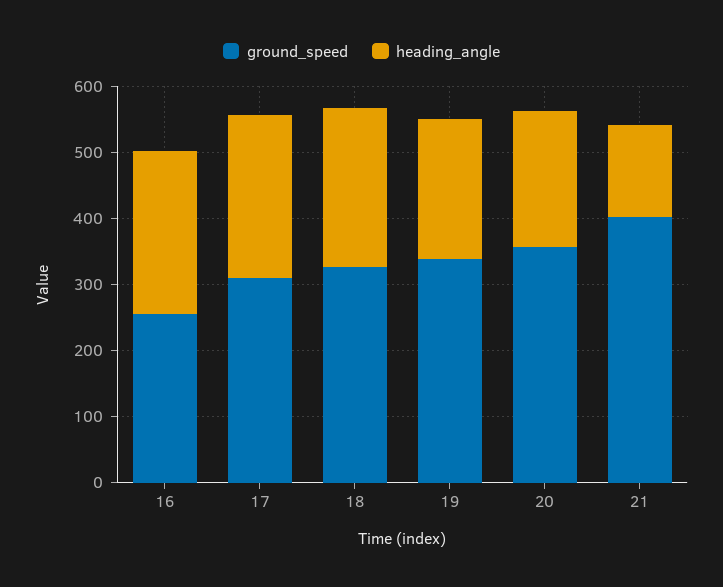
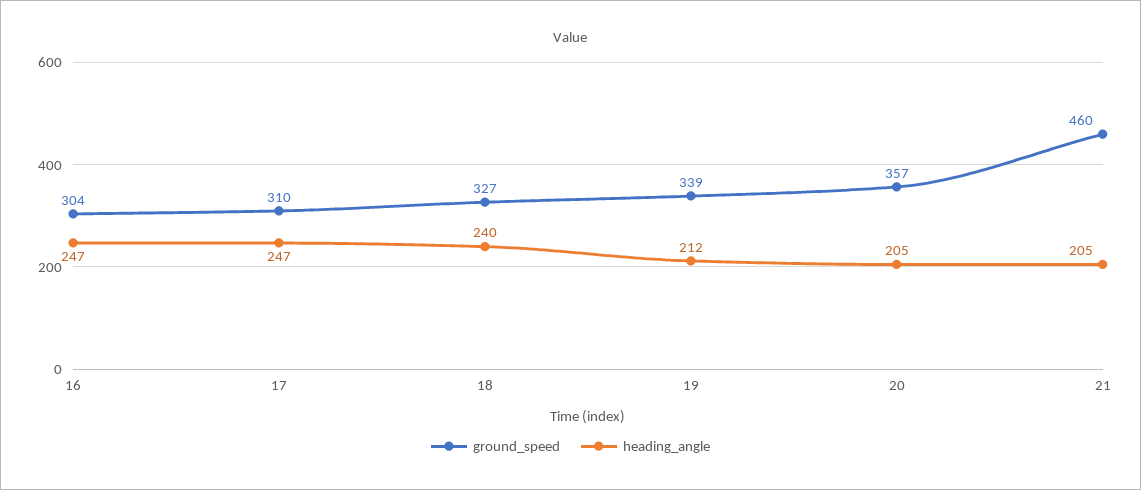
ground_speed, 16: 260 -> 304
ground_speed, 21: 400 -> 460
heading_angle, 21: 140 -> 205

